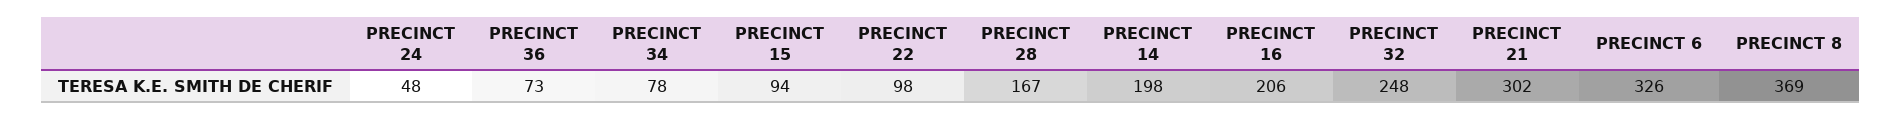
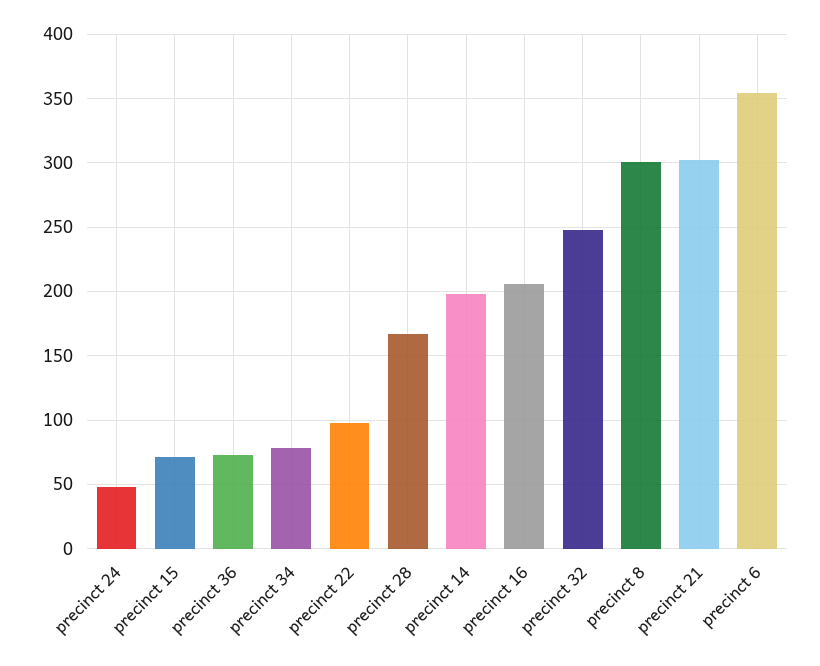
PRECINCT 15: 94 -> 70
PRECINCT 6: 326 -> 355
PRECINCT 8: 369 -> 300

